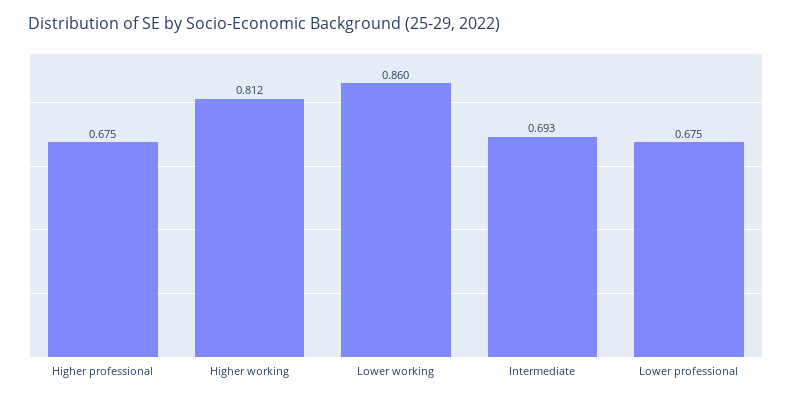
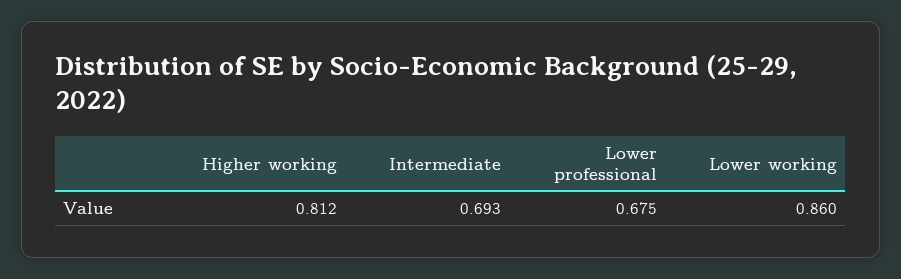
Higher professional: 0.675 -> none

